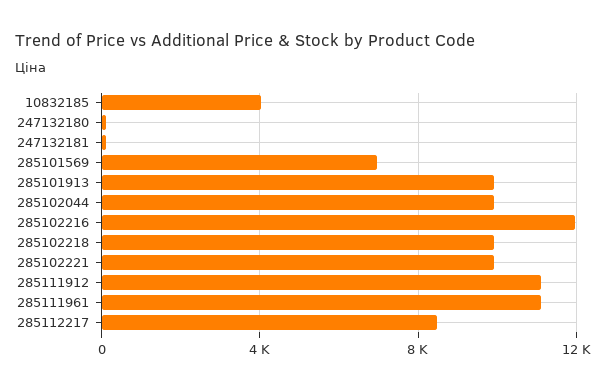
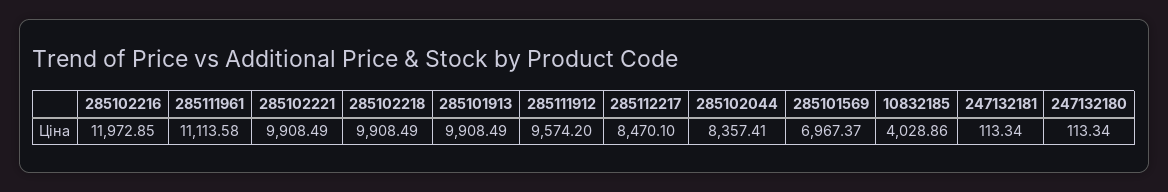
285102044: 10000 -> 8357.41
285111912: 11000 -> 9574.2

